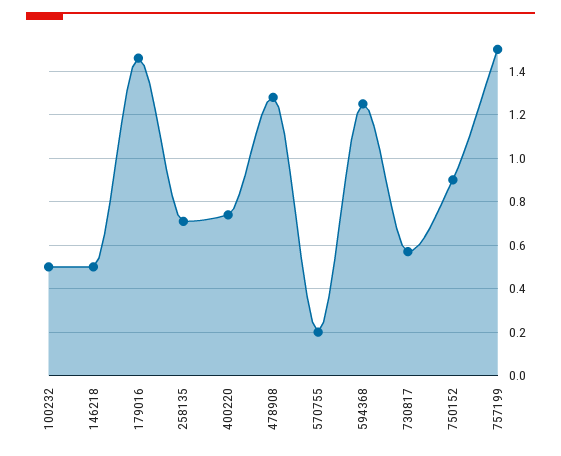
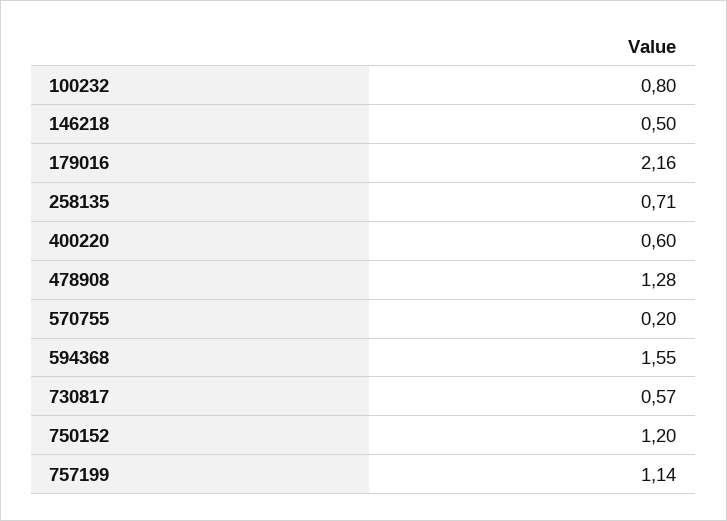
100232: 0.5 -> 0.8
179016: 1.45 -> 2.16
400220: 0.75 -> 0.6
594368: 1.25 -> 1.55
750152: 0.9 -> 1.2
757199: 1.5 -> 1.14

